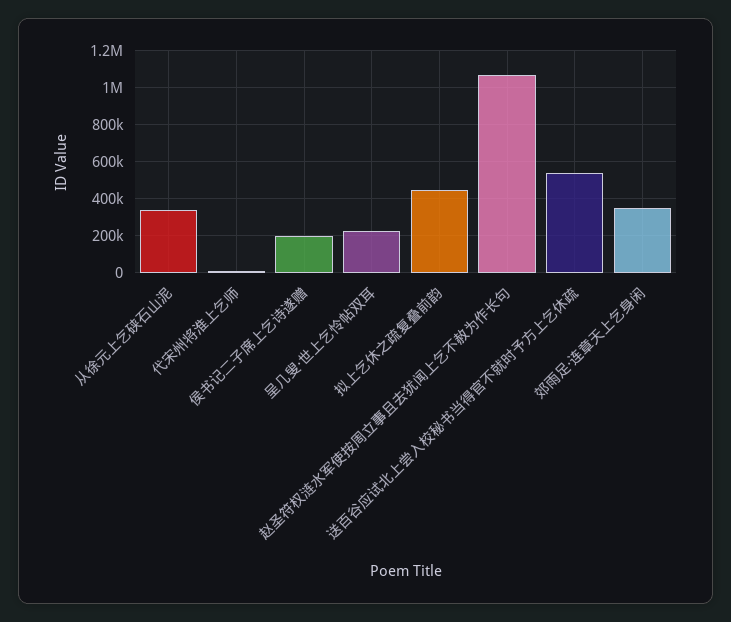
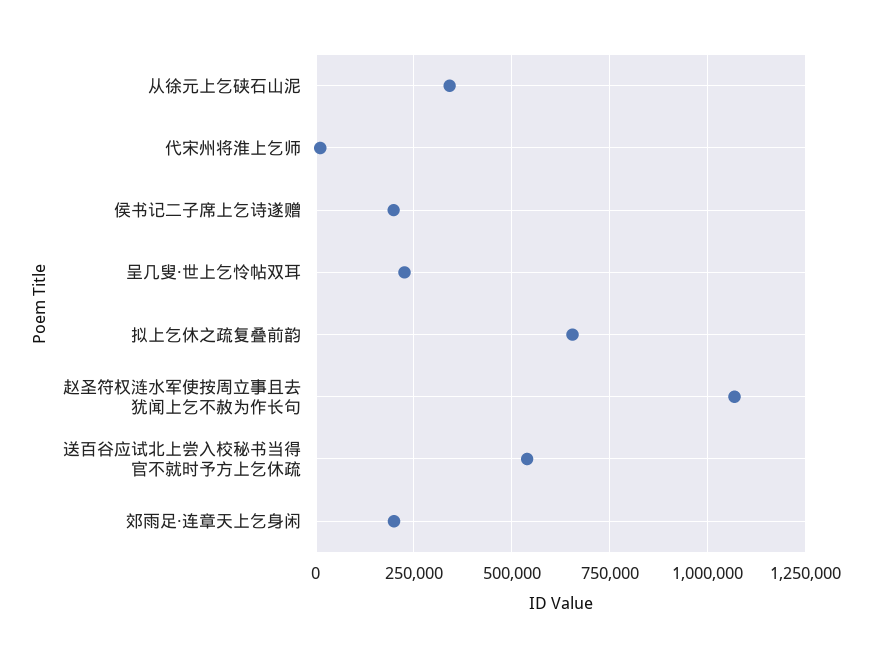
拟上乞休之疏复叠前韵: 450000 -> 650000
郊雨足·连章天上乞身闲: 350000 -> 200000

